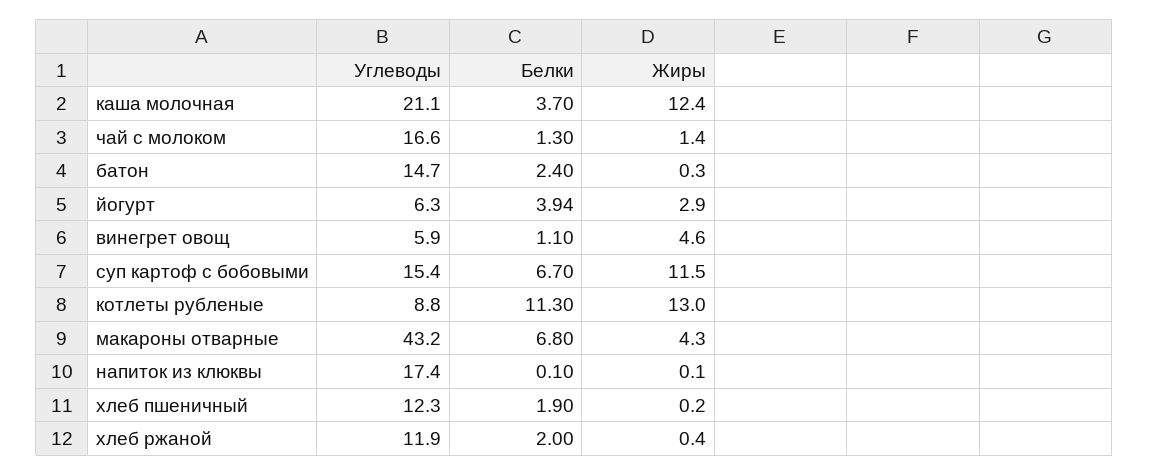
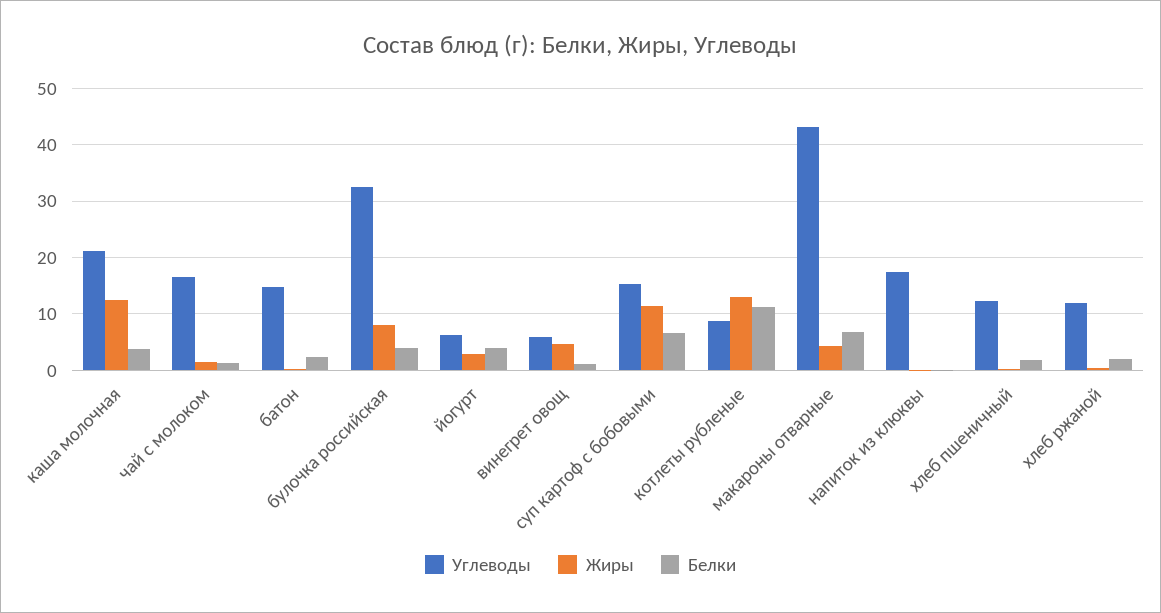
Углеводы, булочка российская: none -> 32
Жиры, булочка российская: none -> 8
Белки, булочка российская: none -> 4

